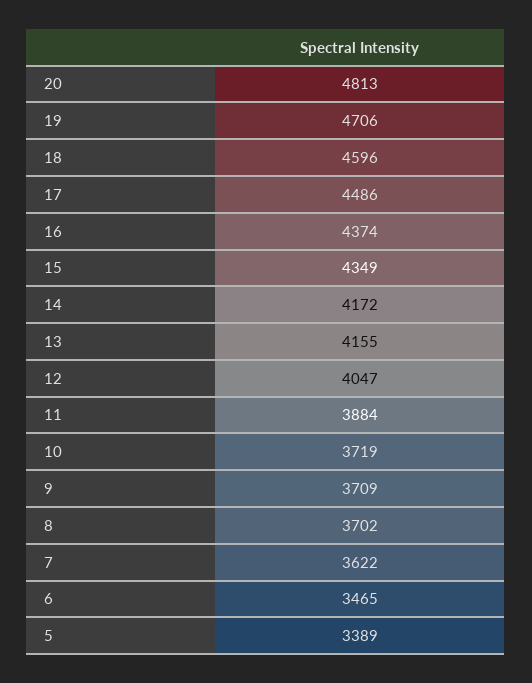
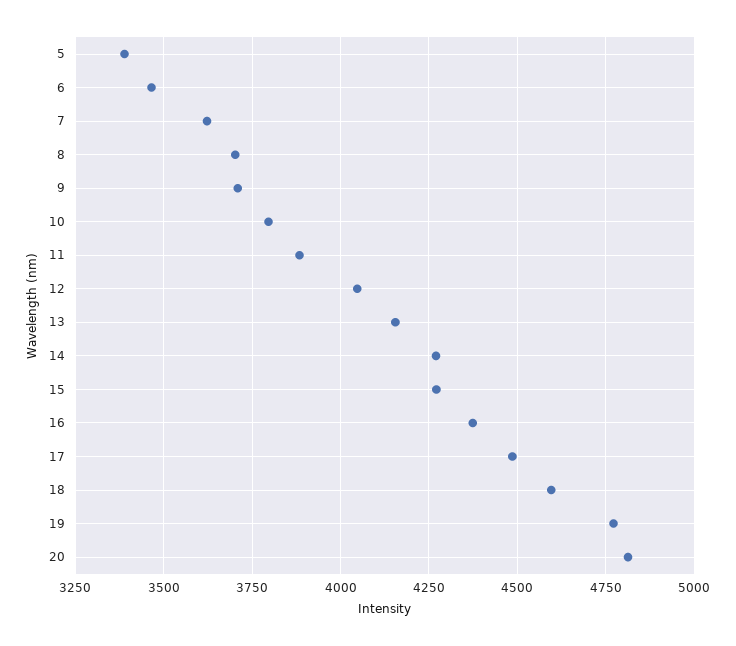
19: 4706 -> 4775
15: 4349 -> 4275
14: 4172 -> 4275
10: 3719 -> 3800

